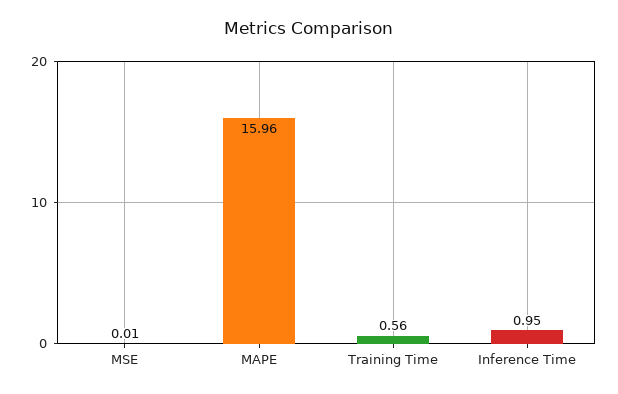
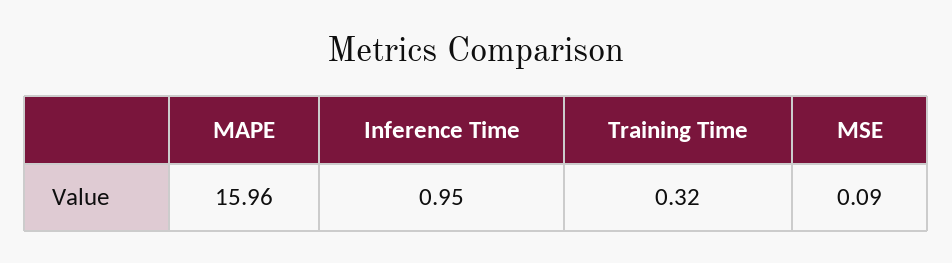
MSE: 0.01 -> 0.09
Training Time: 0.56 -> 0.32

